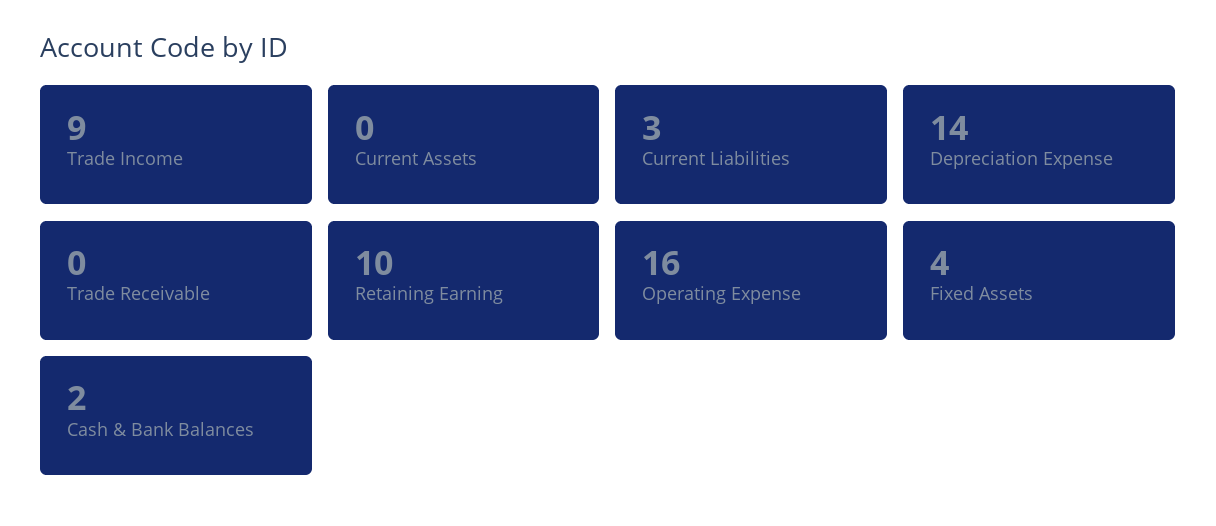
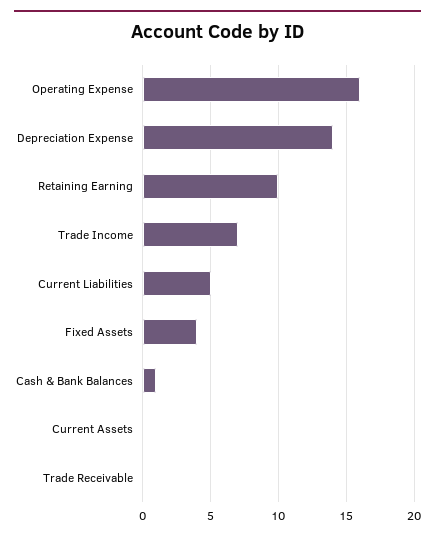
Trade Income: 9 -> 7
Current Liabilities: 3 -> 5
Cash & Bank Balances: 2 -> 1

